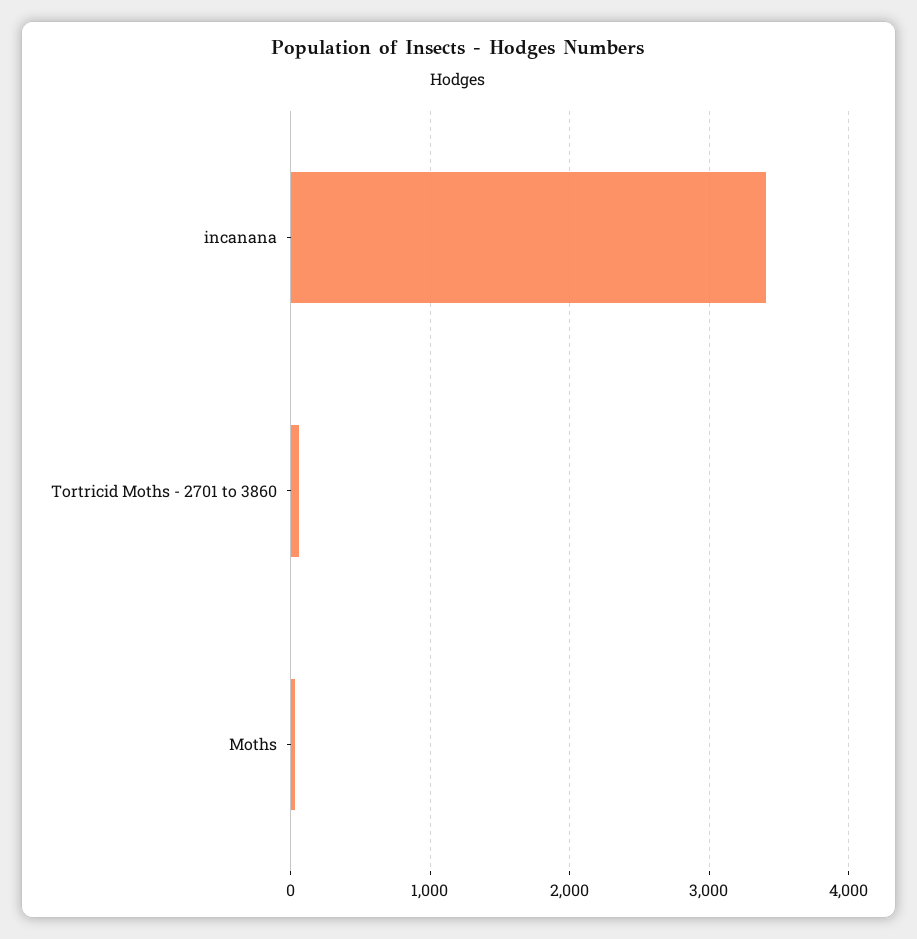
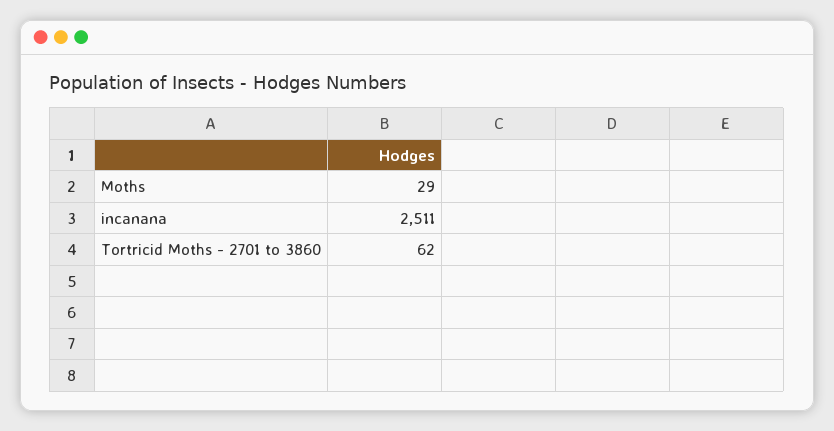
incanana: 3400 -> 2511

